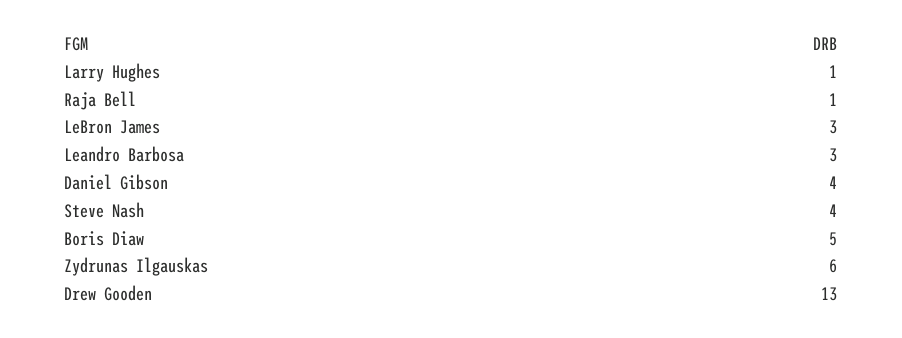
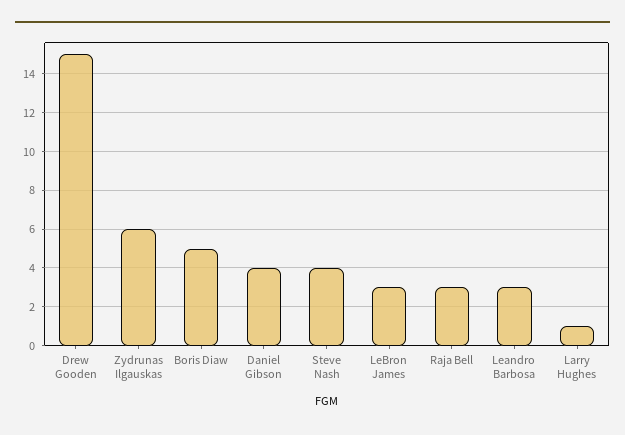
Raja Bell: 1 -> 3
Drew Gooden: 13 -> 15

